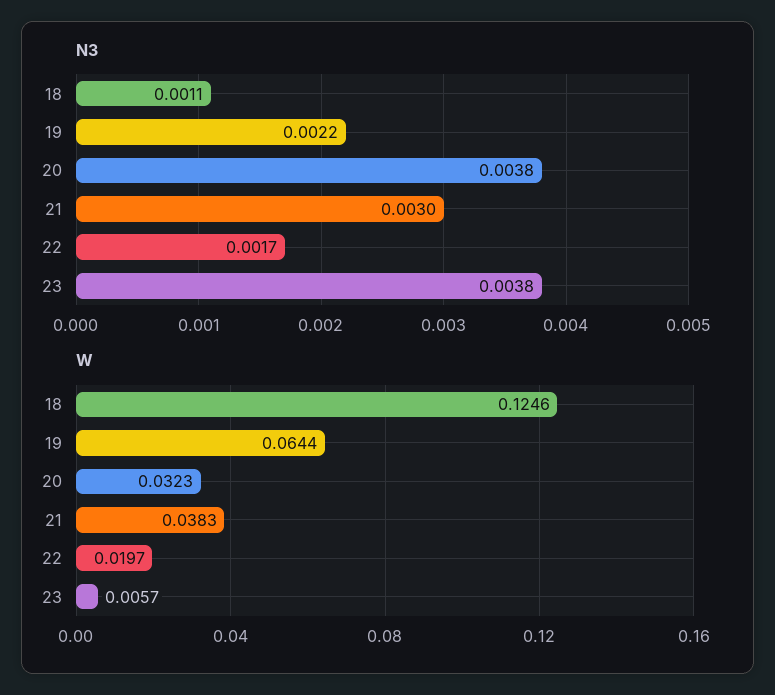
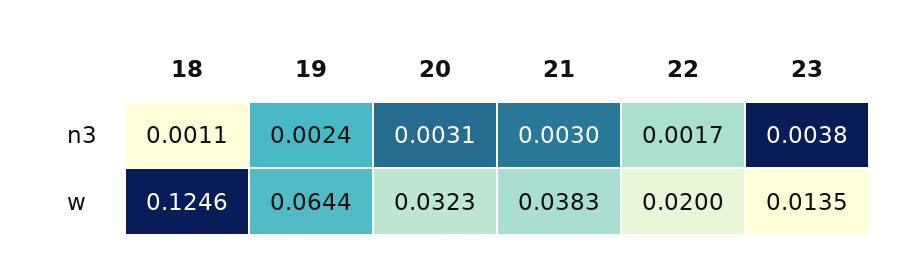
N3, 19: 0.0022 -> 0.0024
N3, 20: 0.0038 -> 0.0031
W, 22: 0.0197 -> 0.02
W, 23: 0.0057 -> 0.0135

